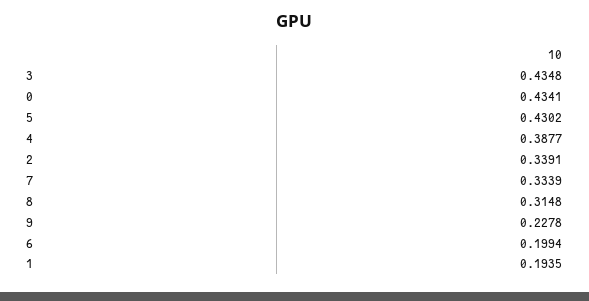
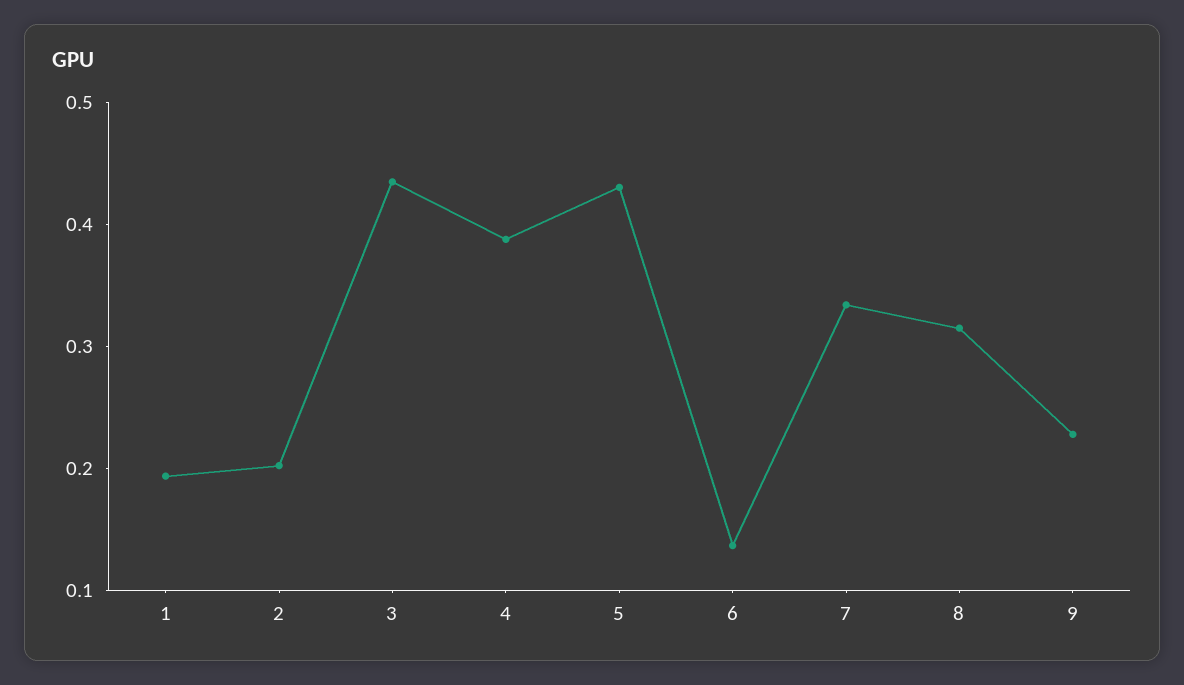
0: 0.4341 -> none
2: 0.3391 -> 0.2
6: 0.1994 -> 0.14

